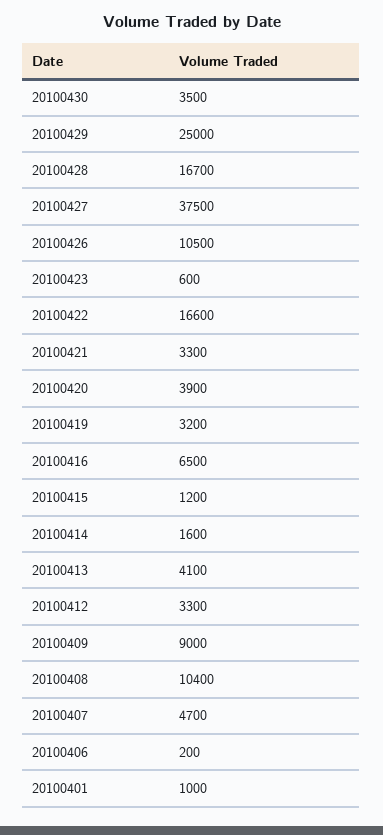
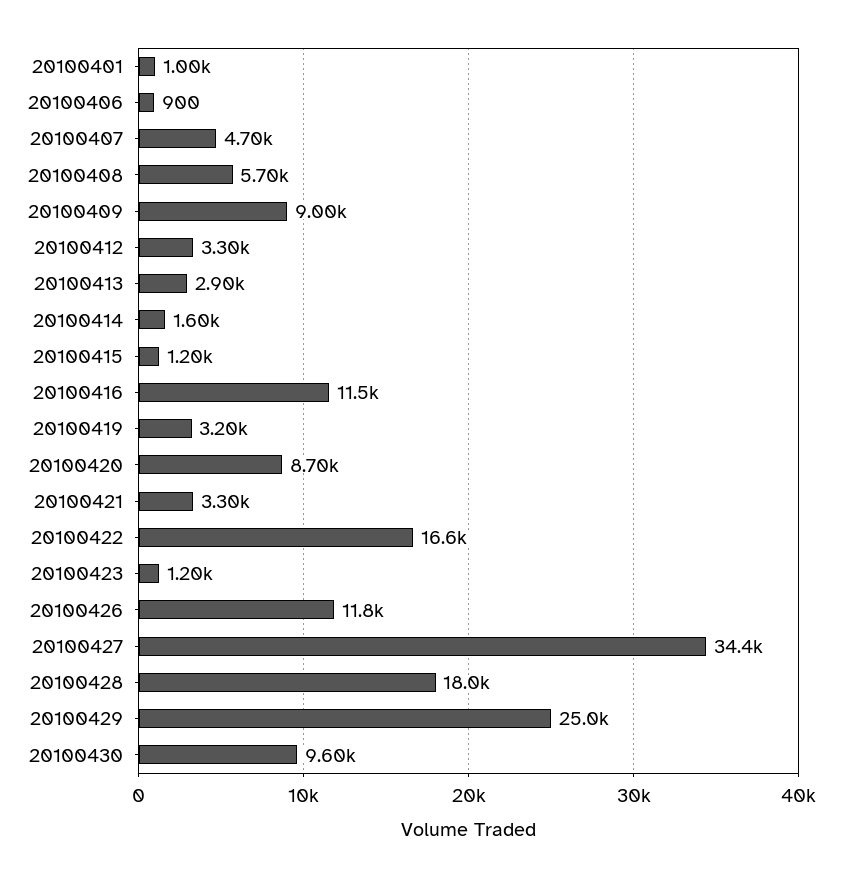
20100430: 3500 -> 9600
20100428: 16700 -> 18000
20100427: 37500 -> 34400
20100426: 10500 -> 11800
20100423: 600 -> 1200
20100420: 3900 -> 8700
20100416: 6500 -> 11500
20100413: 4100 -> 2900
20100408: 10400 -> 5700
20100406: 200 -> 900

